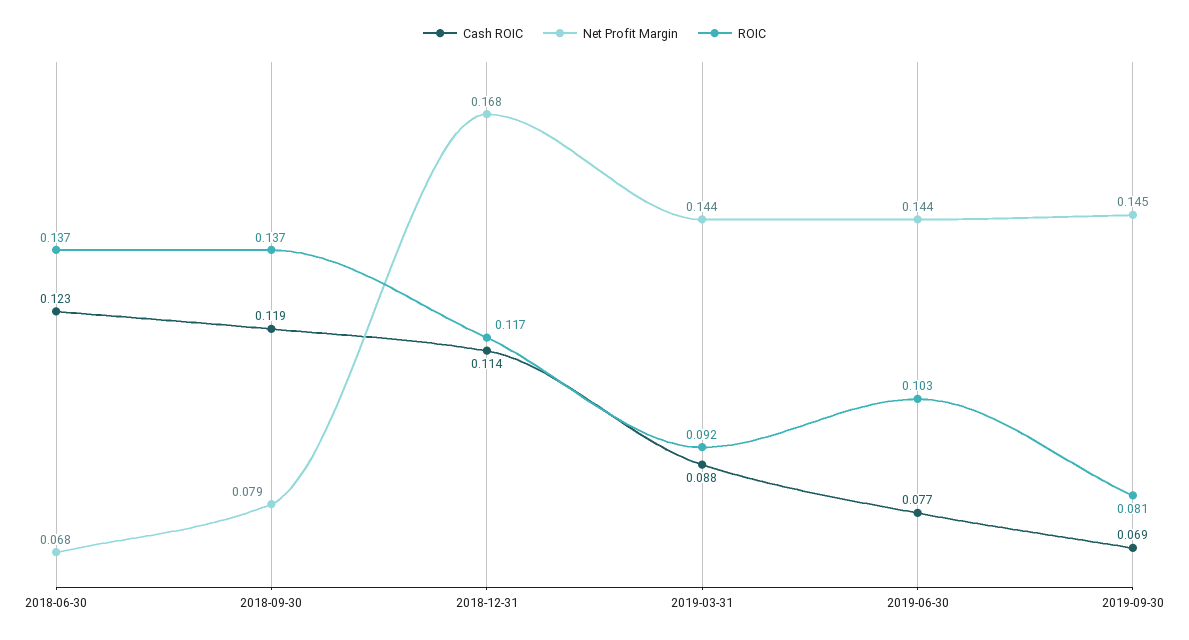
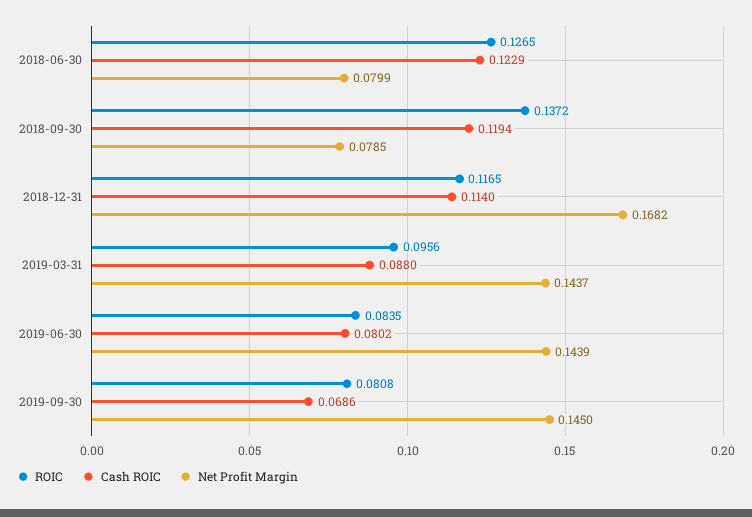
Net Profit Margin, 2018-06-30: 0.068 -> 0.0799
ROIC, 2018-06-30: 0.137 -> 0.1265
ROIC, 2019-03-31: 0.092 -> 0.0956
Cash ROIC, 2019-06-30: 0.077 -> 0.0802
ROIC, 2019-06-30: 0.103 -> 0.0835

